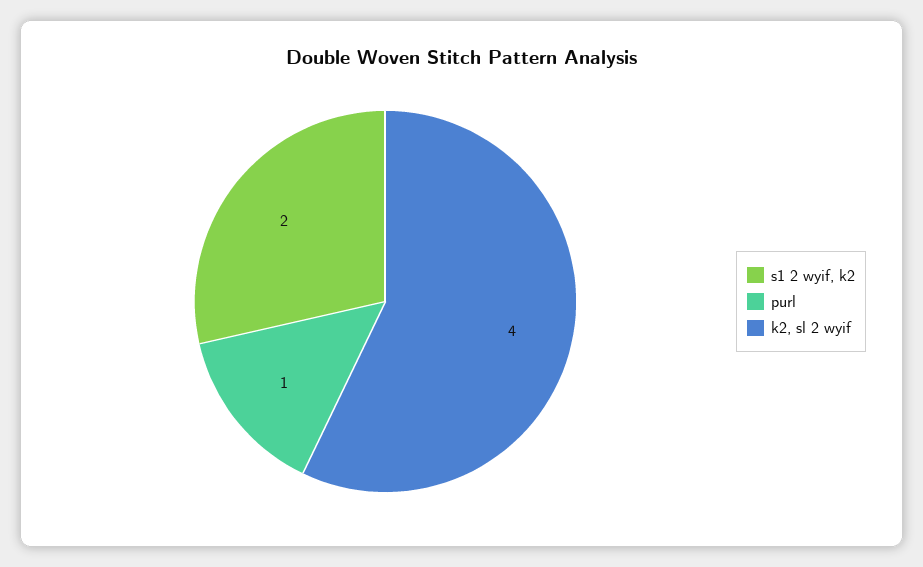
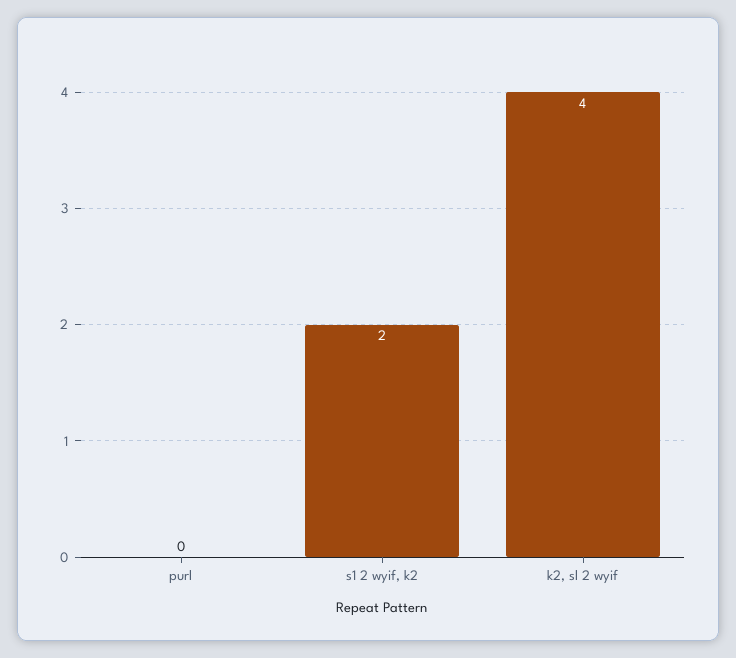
purl: 1 -> 0

